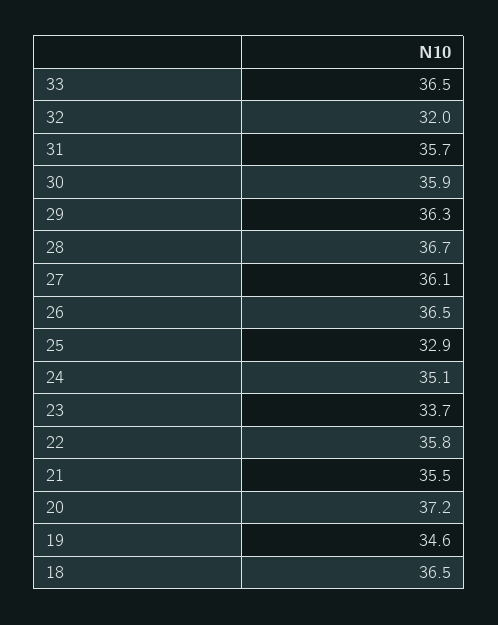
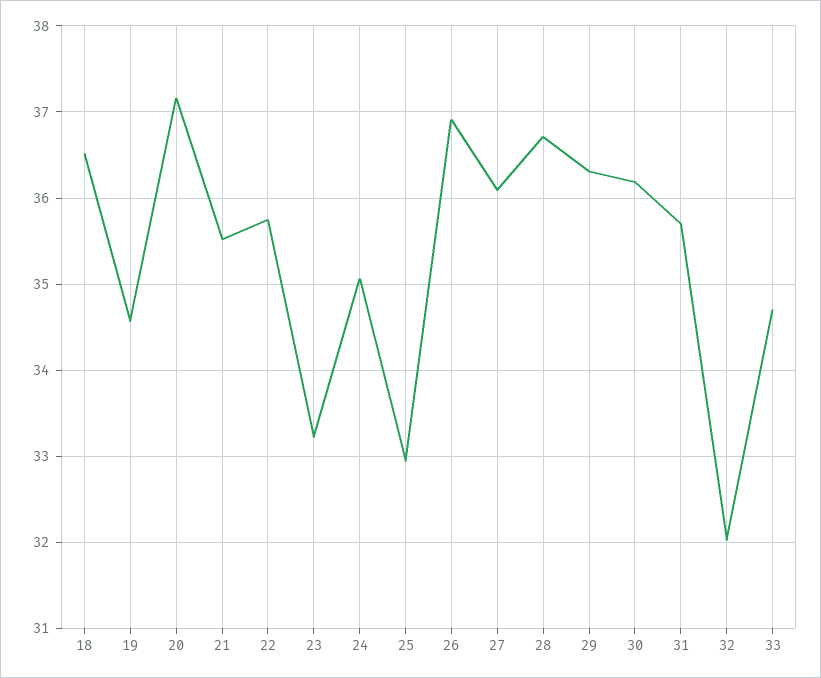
33: 36.5 -> 34.7
30: 35.9 -> 36.2
26: 36.5 -> 36.9
23: 33.7 -> 33.2

